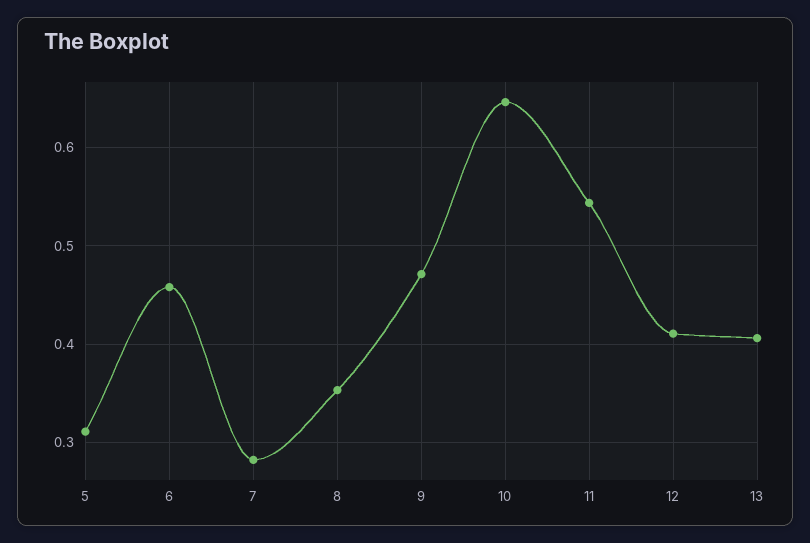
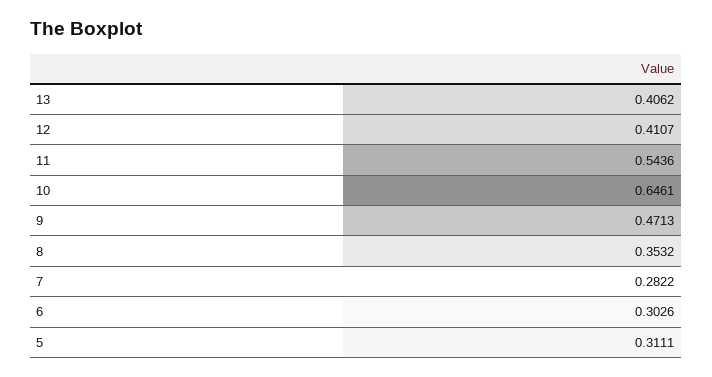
6: 0.46 -> 0.3026

